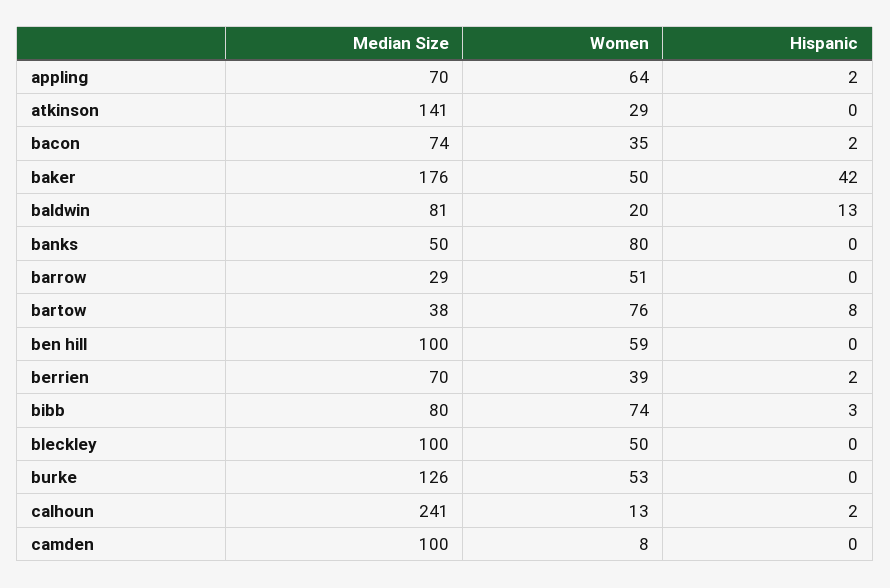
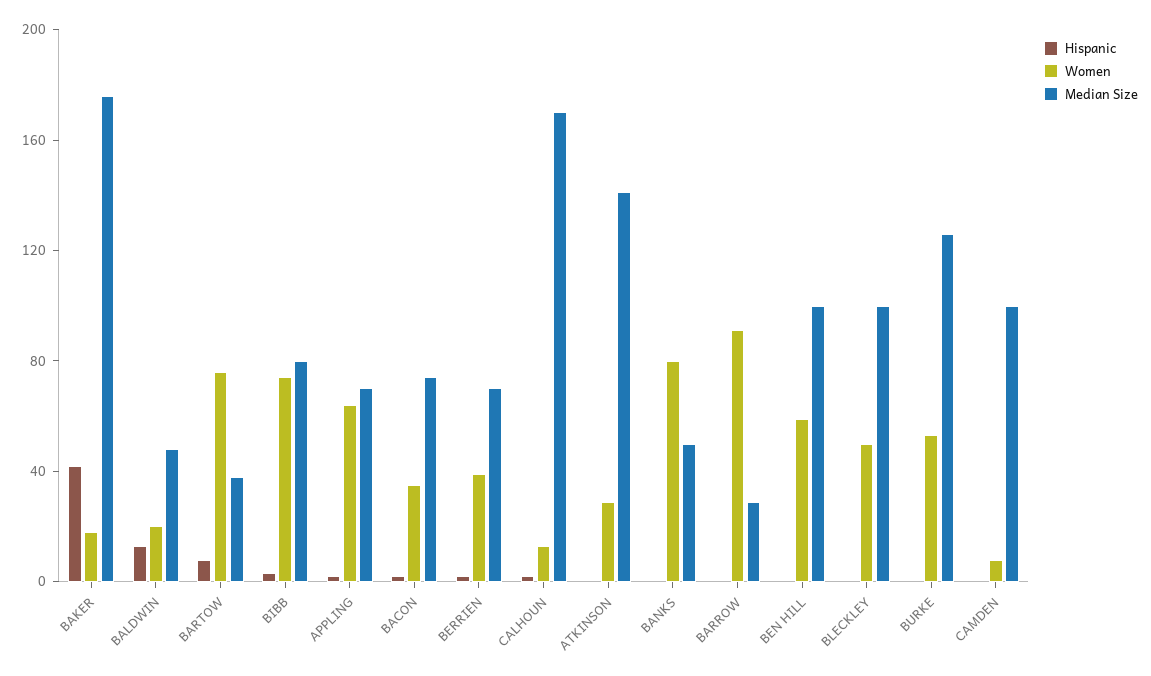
Women, baker: 50 -> 20
Median Size, baldwin: 81 -> 50
Women, barrow: 51 -> 90
Median Size, calhoun: 241 -> 170

